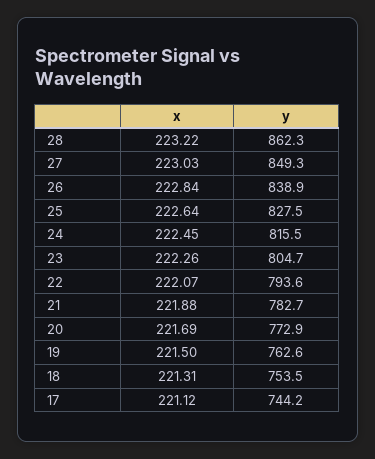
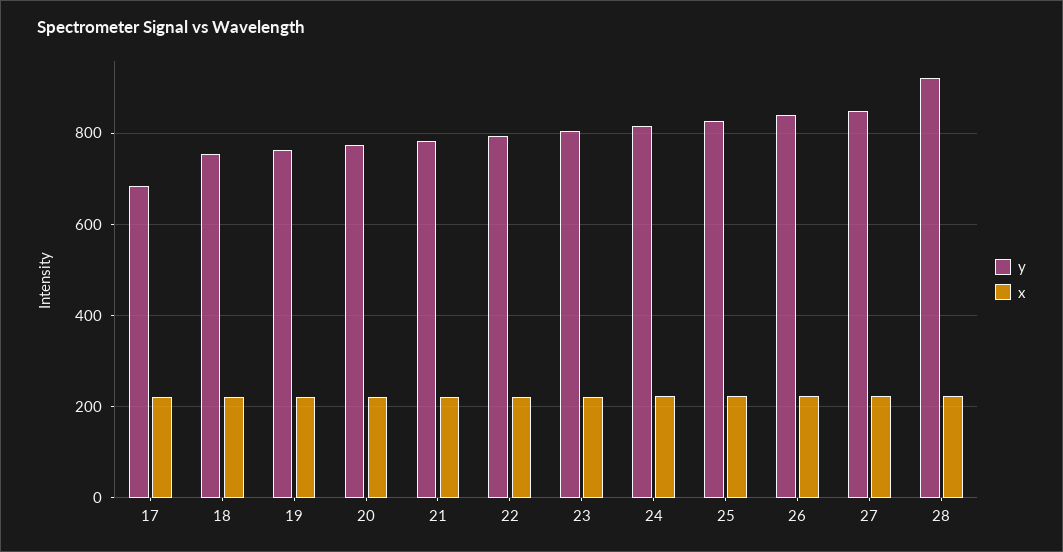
y, 28: 862.3 -> 920
y, 17: 744.2 -> 680

